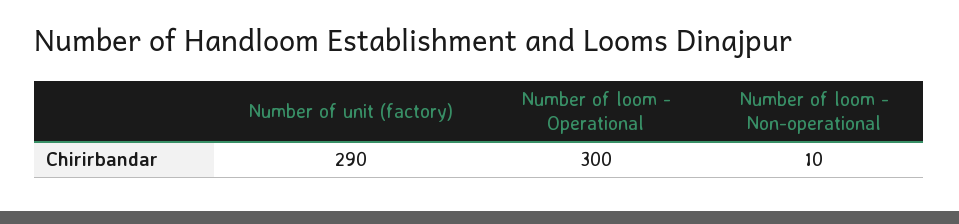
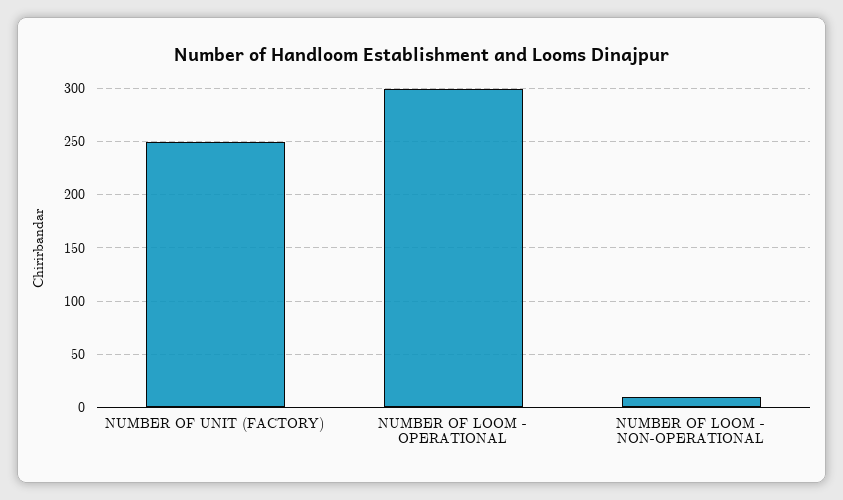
Number of unit (factory): 290 -> 250

